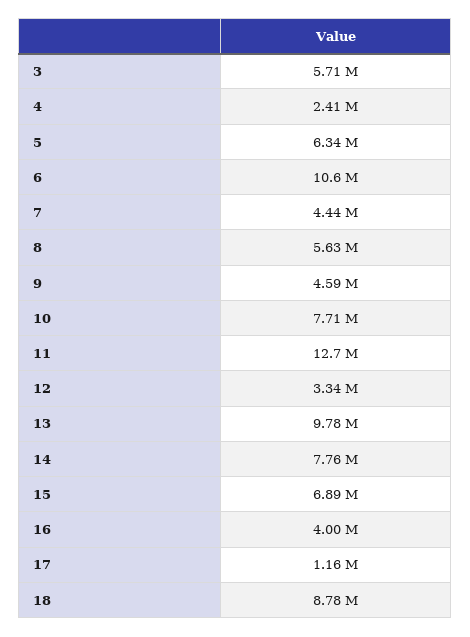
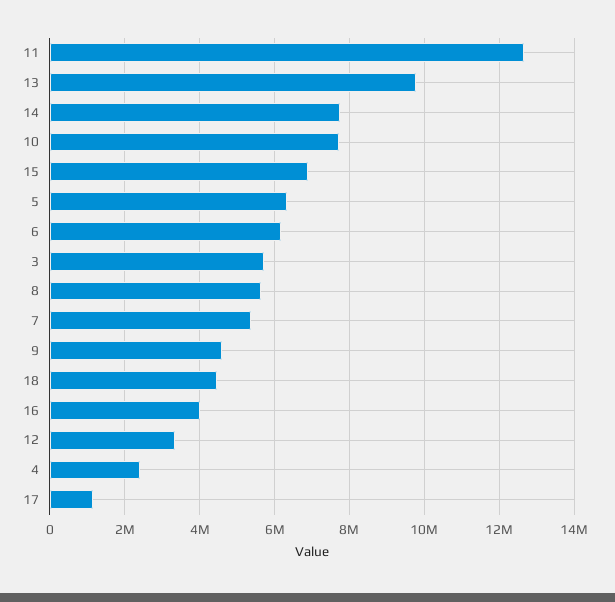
6: 10600000 -> 6200000
7: 4440000 -> 5400000
18: 8780000 -> 4400000

